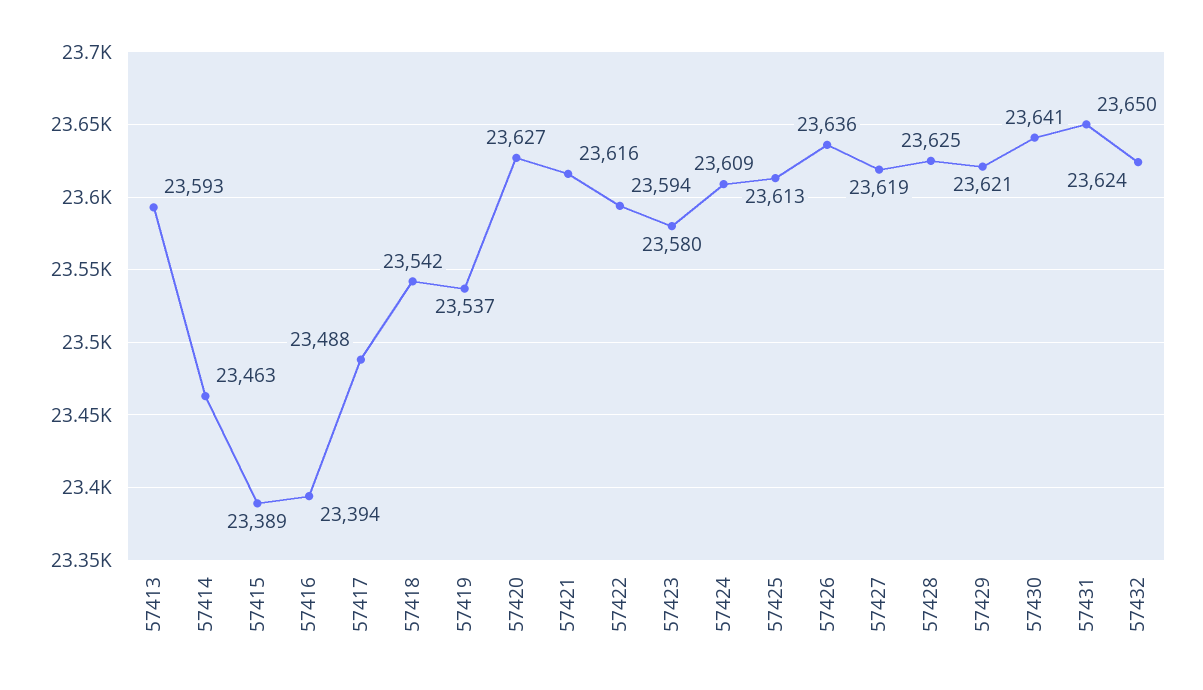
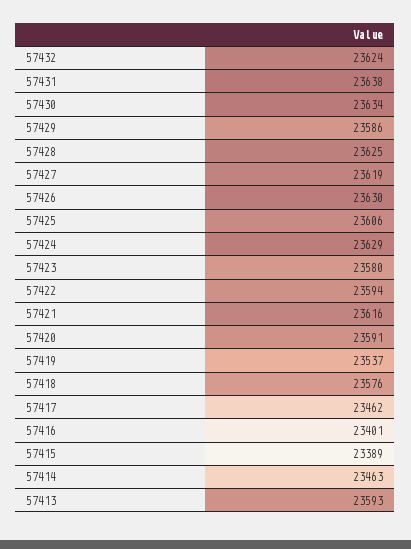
57416: 23394 -> 23401
57417: 23488 -> 23462
57418: 23542 -> 23576
57420: 23627 -> 23591
57424: 23609 -> 23629
57425: 23613 -> 23606
57426: 23636 -> 23630
57429: 23621 -> 23586
57430: 23641 -> 23634
57431: 23650 -> 23638

